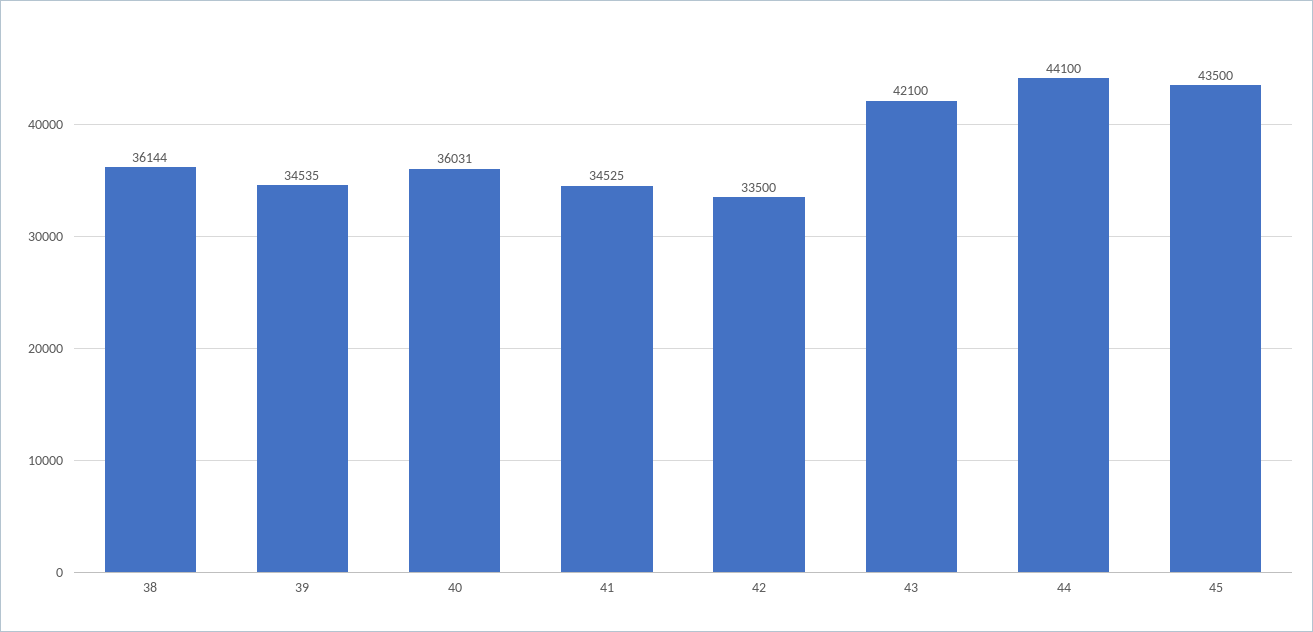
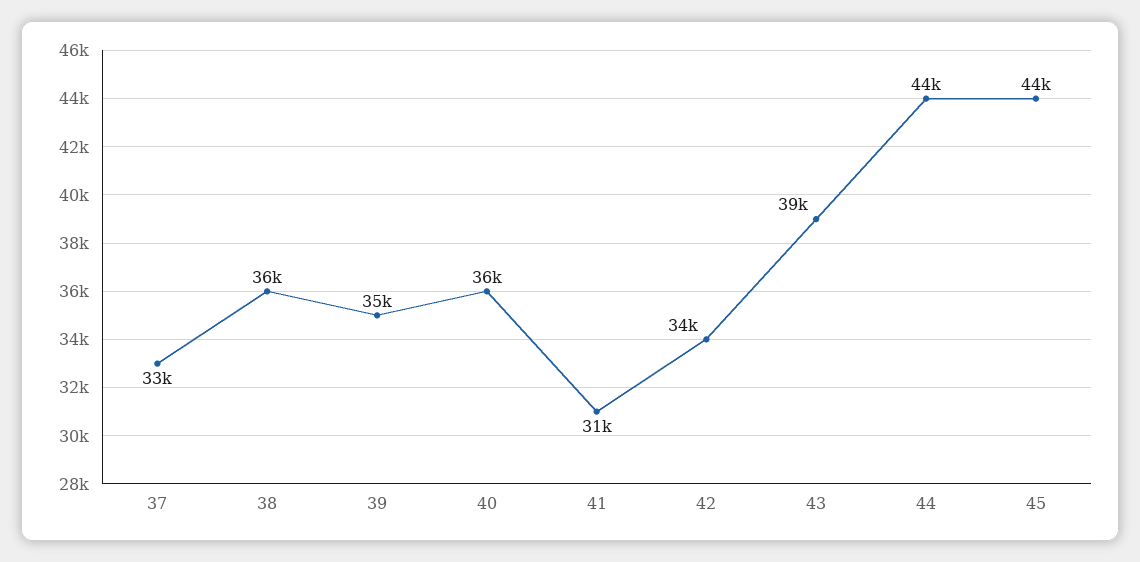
41: 34525 -> 31000
43: 42100 -> 39000
37: none -> 33000

